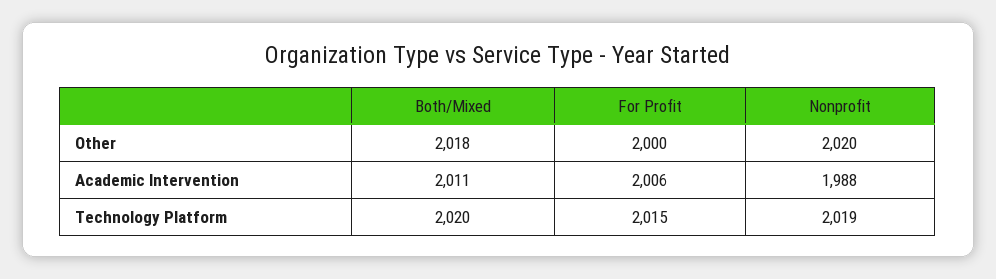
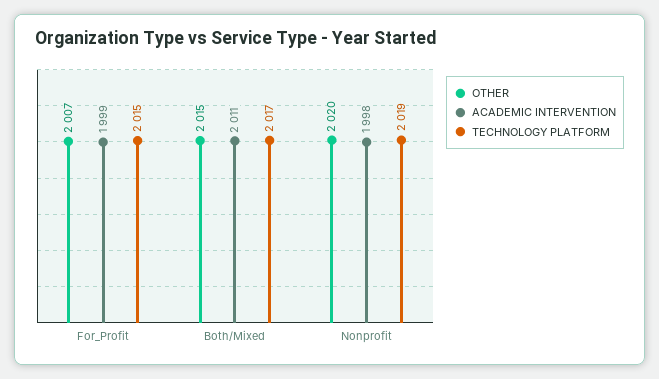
Other, Both/Mixed: 2018 -> 2015
Other, For Profit: 2000 -> 2007
Academic Intervention, For Profit: 2006 -> 1999
Academic Intervention, Nonprofit: 1988 -> 1998
Technology Platform, Both/Mixed: 2020 -> 2017

